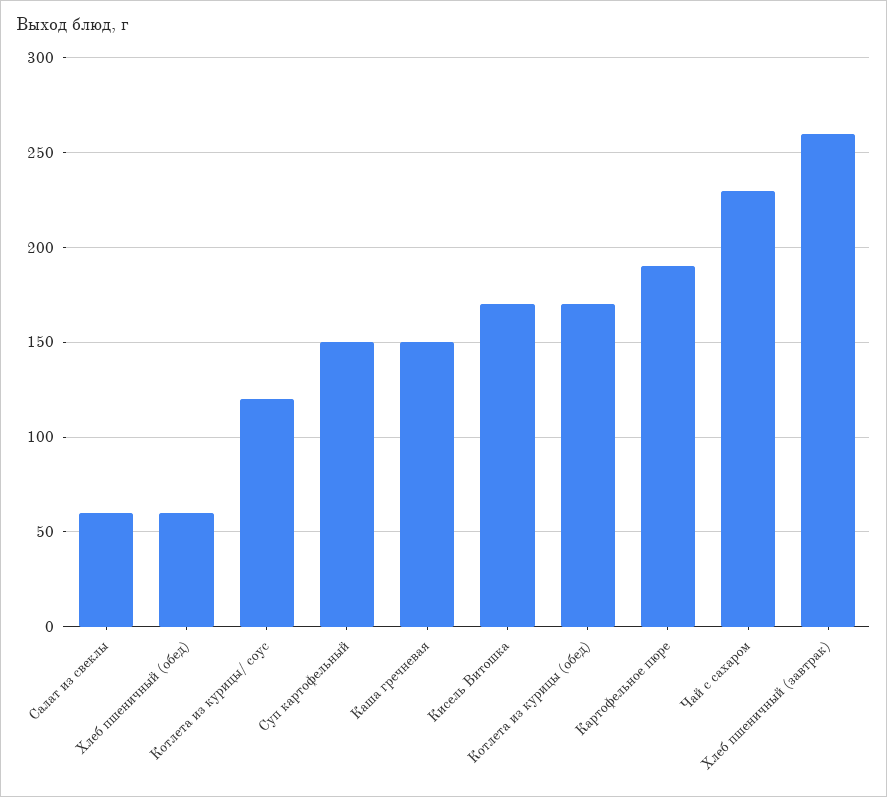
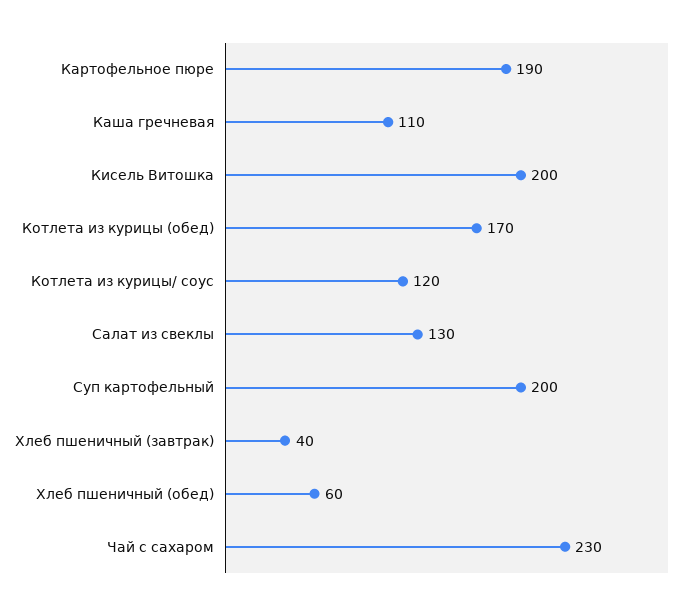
Салат из свеклы: 60 -> 130
Суп картофельный: 150 -> 200
Каша гречневая: 150 -> 110
Кисель Витошка: 170 -> 200
Хлеб пшеничный (завтрак): 260 -> 40

